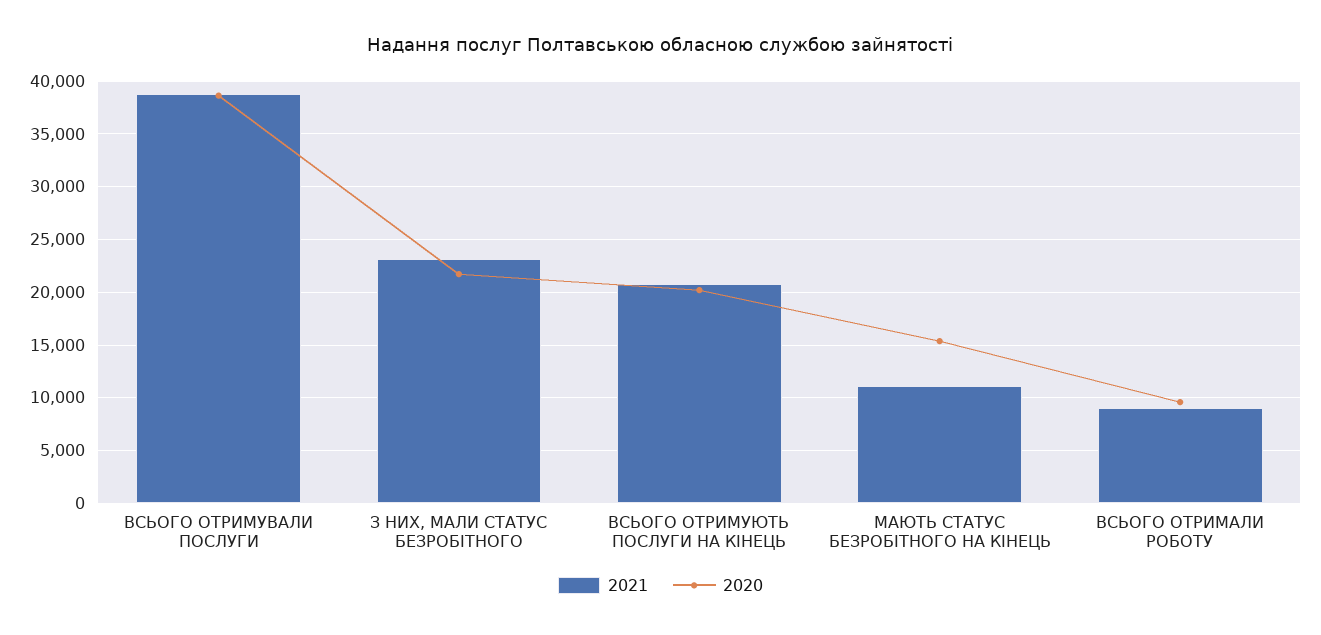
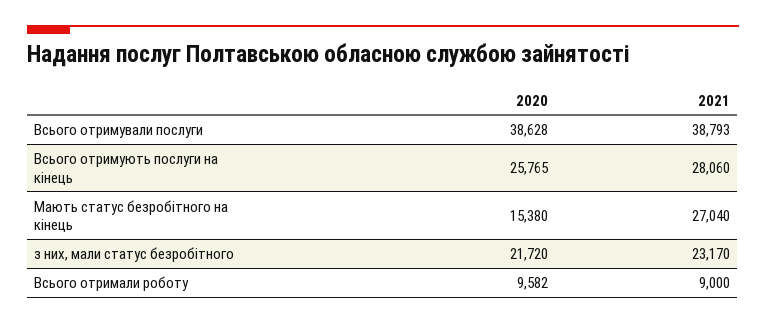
2021, ВСЬОГО ОТРИМУЮТЬ ПОСЛУГИ НА КІНЕЦЬ: 21000 -> 28060
2020, ВСЬОГО ОТРИМУЮТЬ ПОСЛУГИ НА КІНЕЦЬ: 20000 -> 25765
2021, МАЮТЬ СТАТУС БЕЗРОБІТНОГО НА КІНЕЦЬ: 11000 -> 27040

